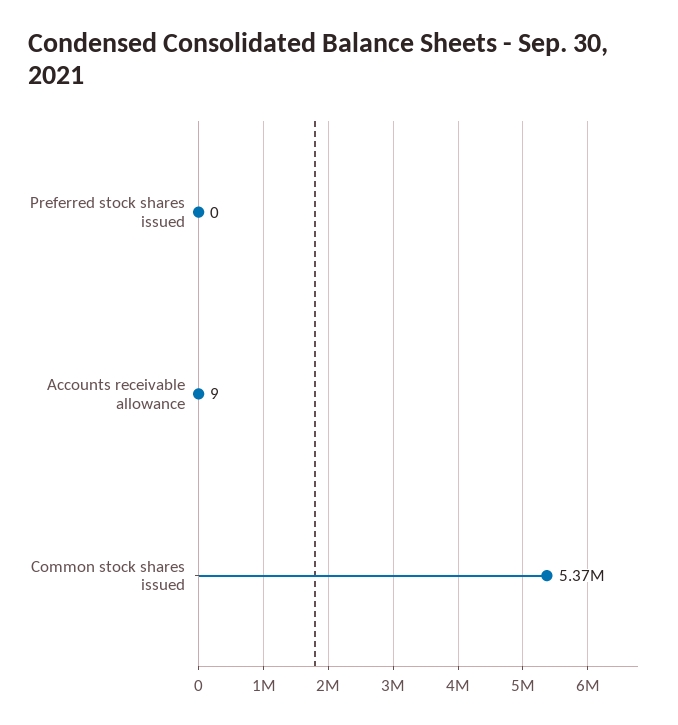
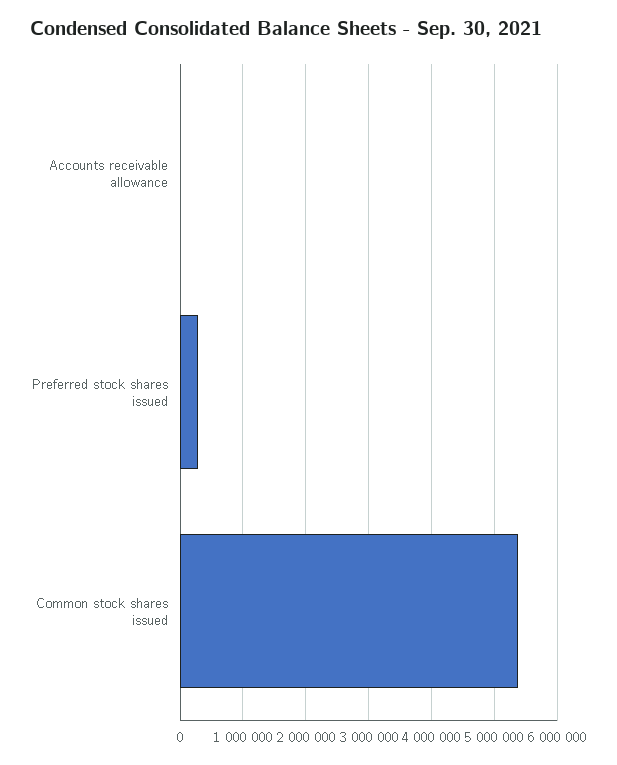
Preferred stock shares issued: 0 -> 300000

